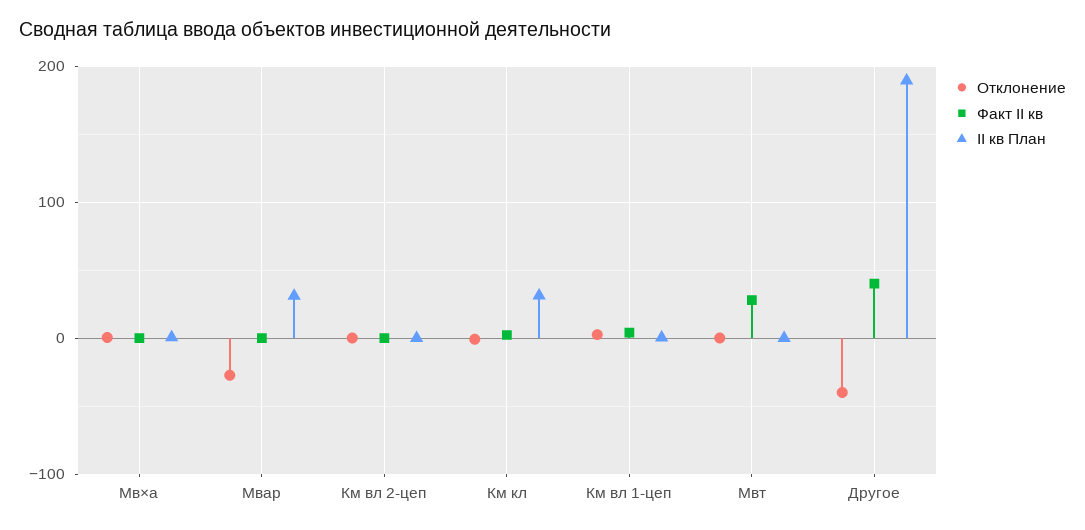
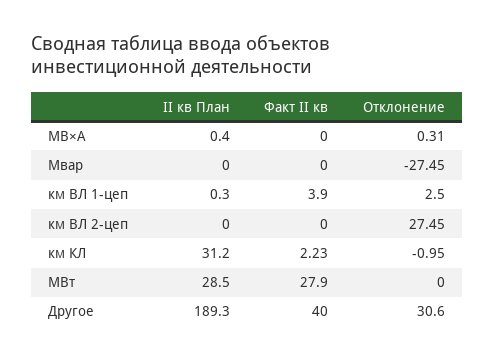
II кв План, Мвар: 30 -> 0
Отклонение, Км вл 2-цеп: 0 -> 27.45
II кв План, Мвт: 0 -> 28.5
Отклонение, Другое: -40 -> 30.6

